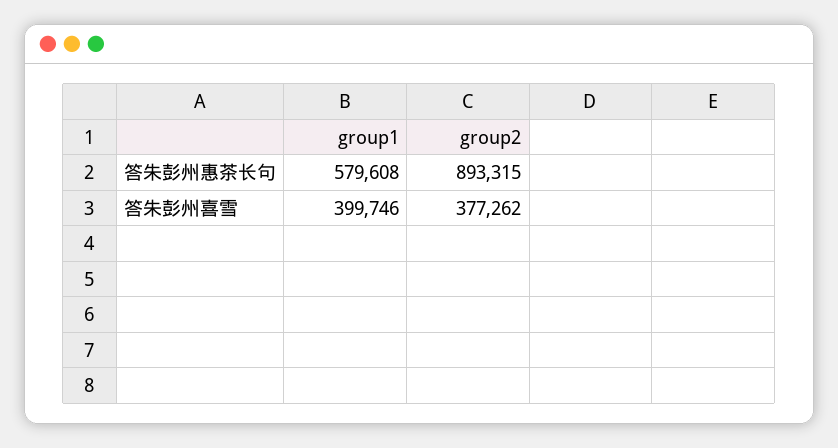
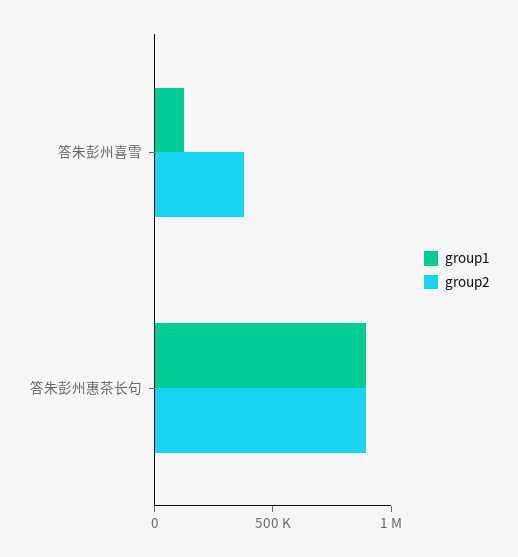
group1, 答朱彭州惠茶长句: 579608 -> 900000
group1, 答朱彭州喜雪: 399746 -> 100000

